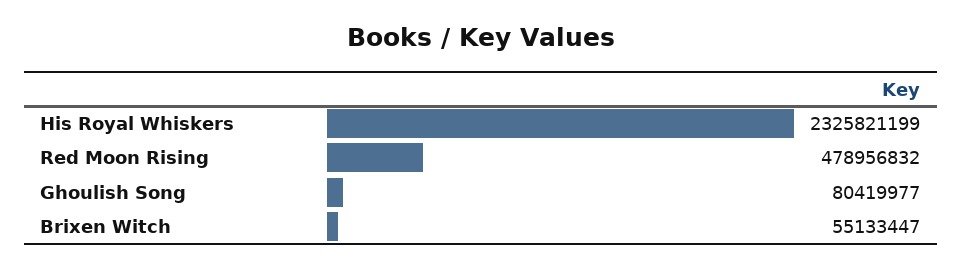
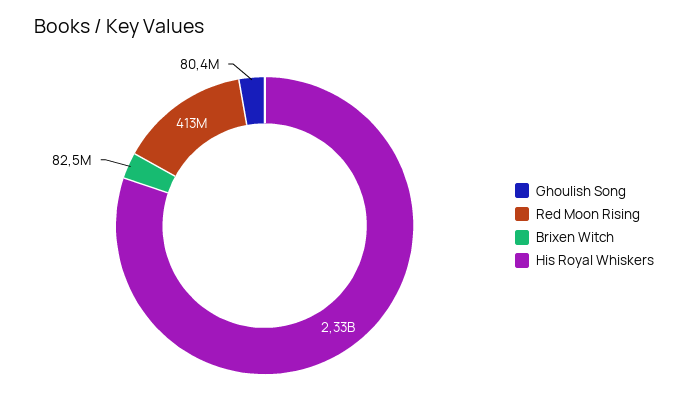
Red Moon Rising: 478956832 -> 413000000
Brixen Witch: 55133447 -> 82500000

